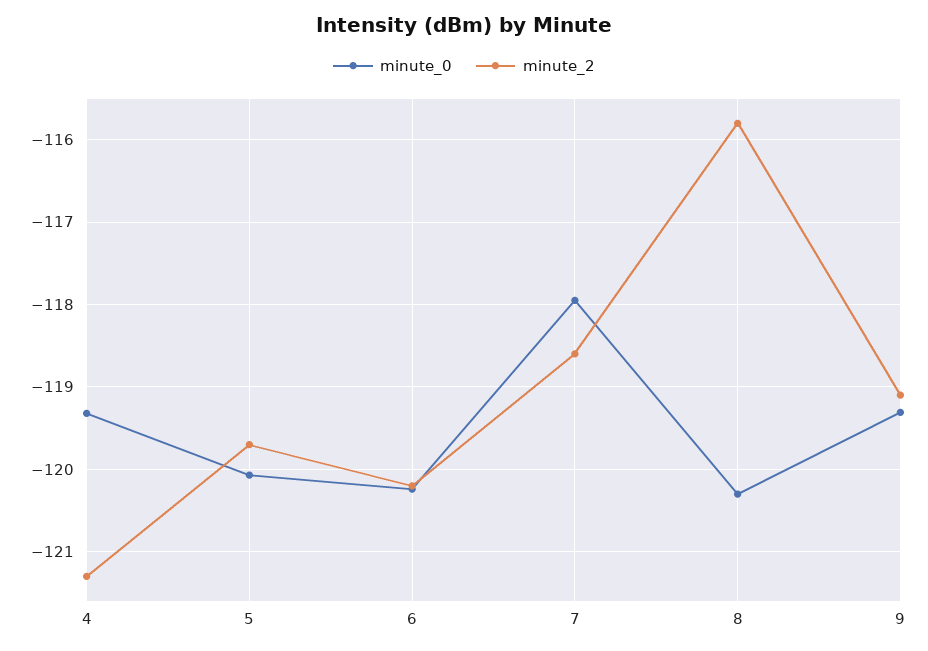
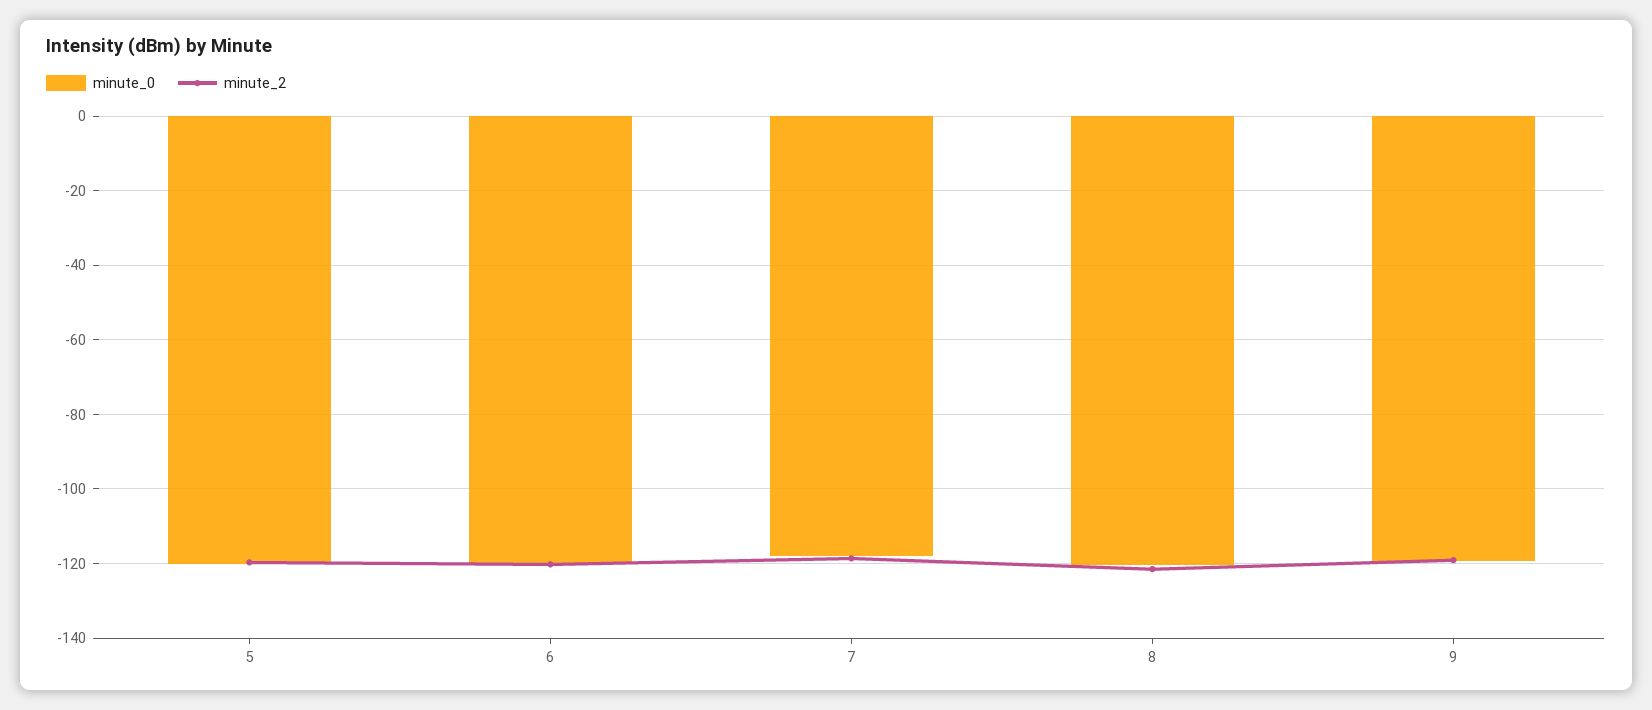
minute_0, 4: -119.3 -> none
minute_2, 4: -121.3 -> none
minute_2, 8: -115.8 -> -122

